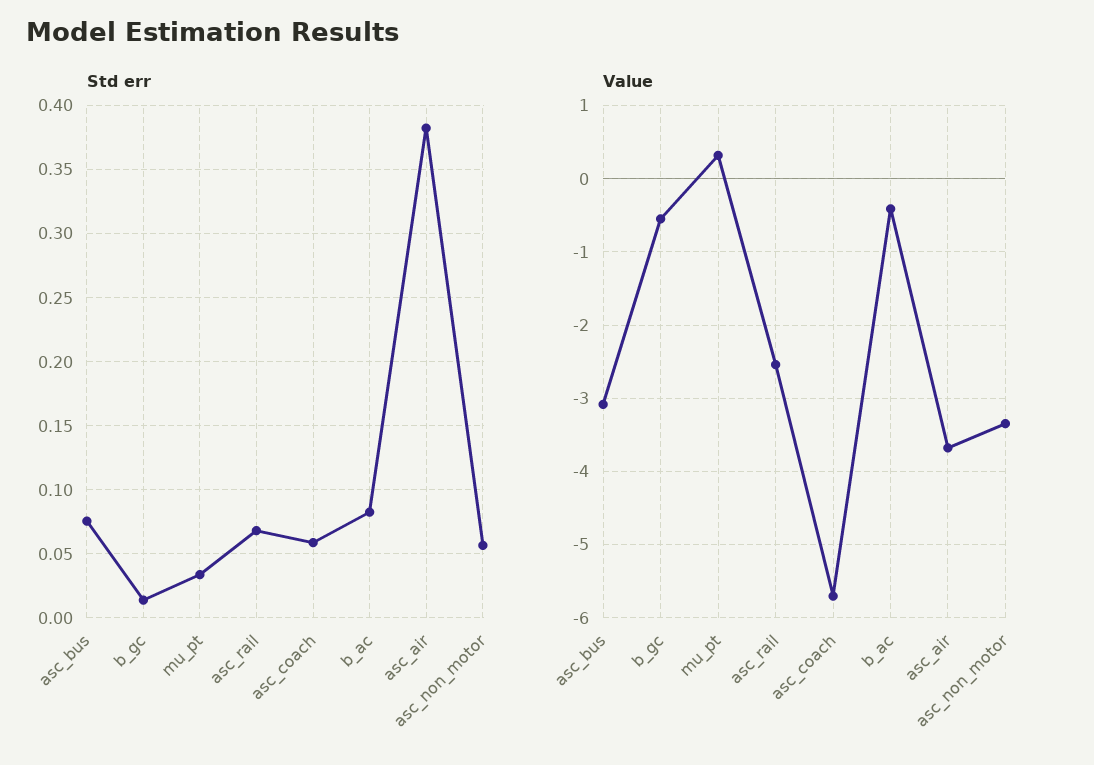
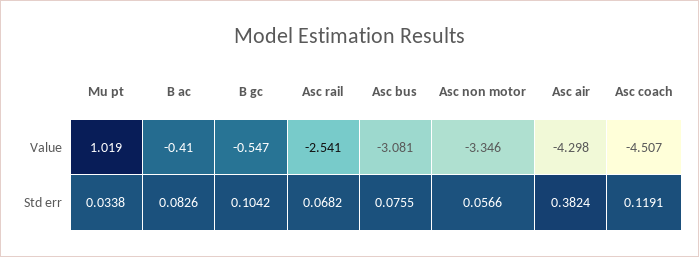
Std err, b_gc: 0.015 -> 0.1042
Std err, asc_coach: 0.06 -> 0.1191
Value, mu_pt: 0.3 -> 1.019
Value, asc_coach: -5.7 -> -4.507
Value, asc_air: -3.7 -> -4.298

